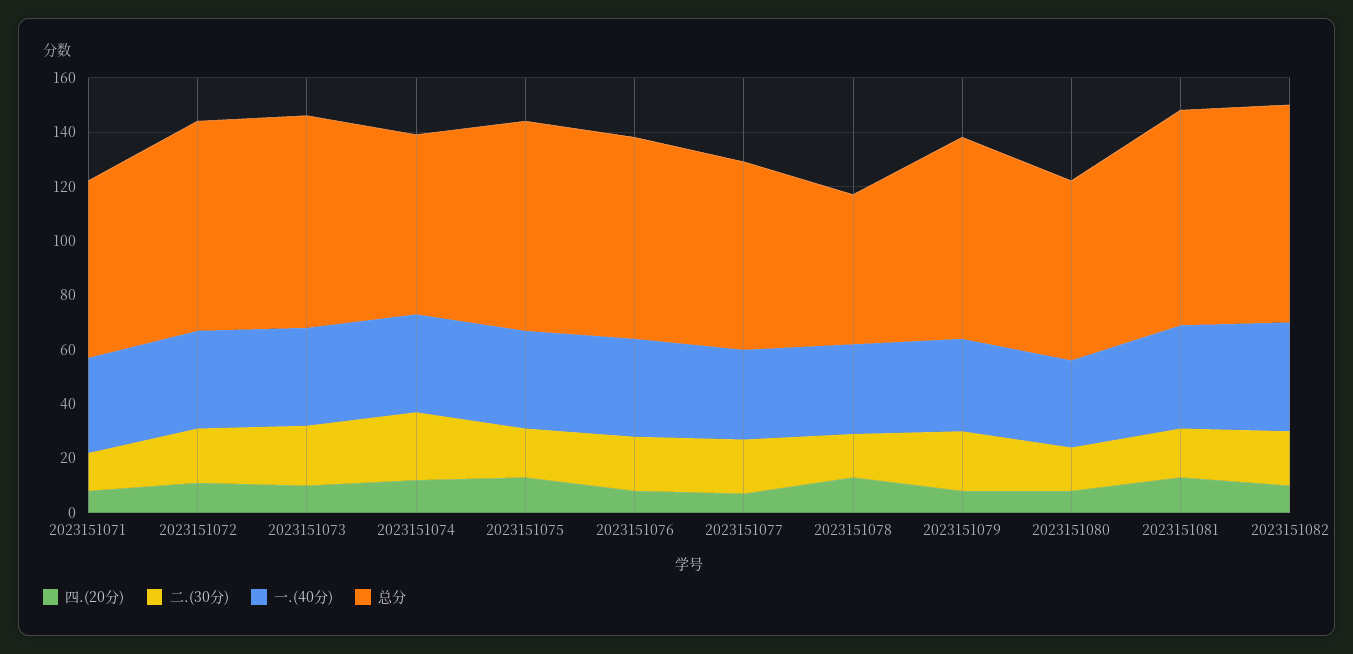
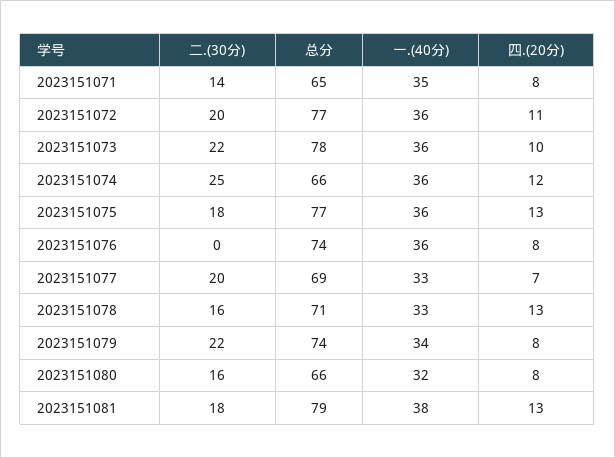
二.(30分), 2023151076: 20 -> 0
总分, 2023151078: 55 -> 71
四.(20分), 2023151082: 10 -> none
二.(30分), 2023151082: 20 -> none
一.(40分), 2023151082: 40 -> none
总分, 2023151082: 80 -> none

